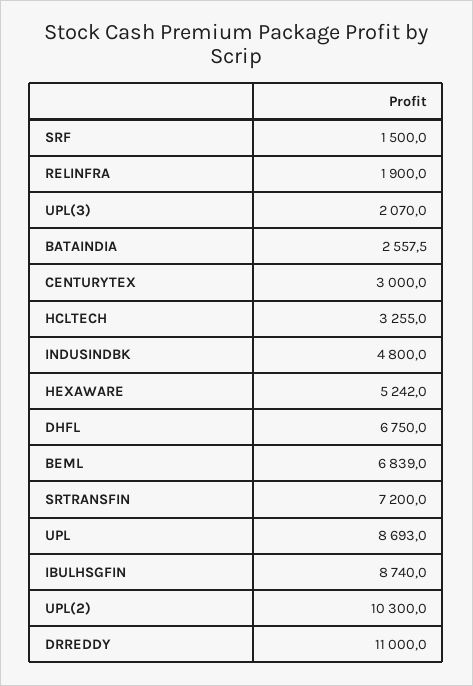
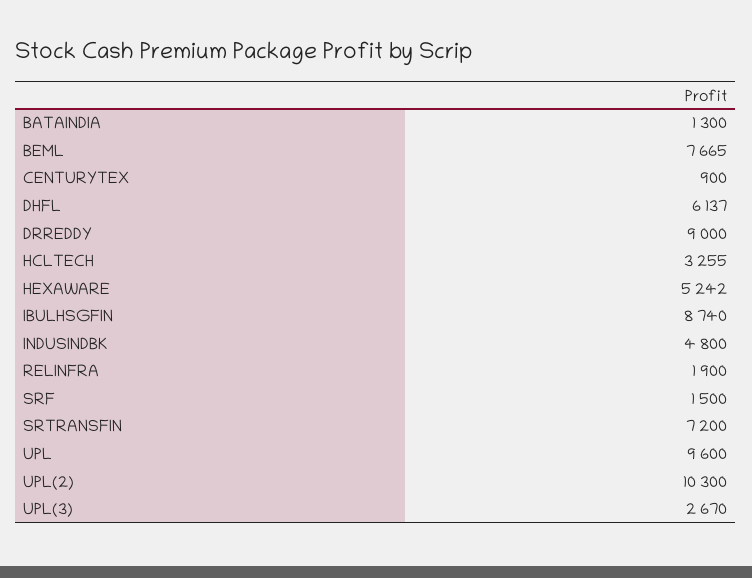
UPL(3): 2070 -> 2670
BATAINDIA: 2557.5 -> 1300
CENTURYTEX: 3000 -> 900
DHFL: 6750 -> 6137
BEML: 6839 -> 7665
UPL: 8693 -> 9600
DRREDDY: 11000 -> 9000

